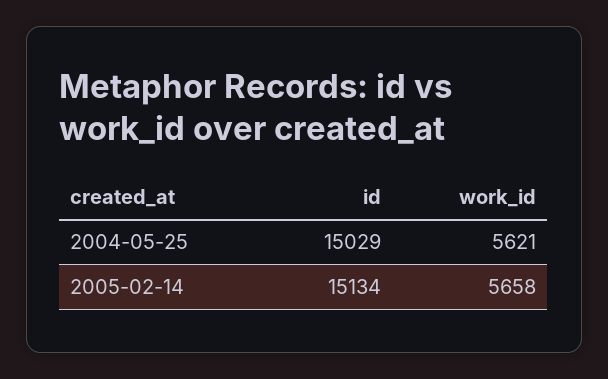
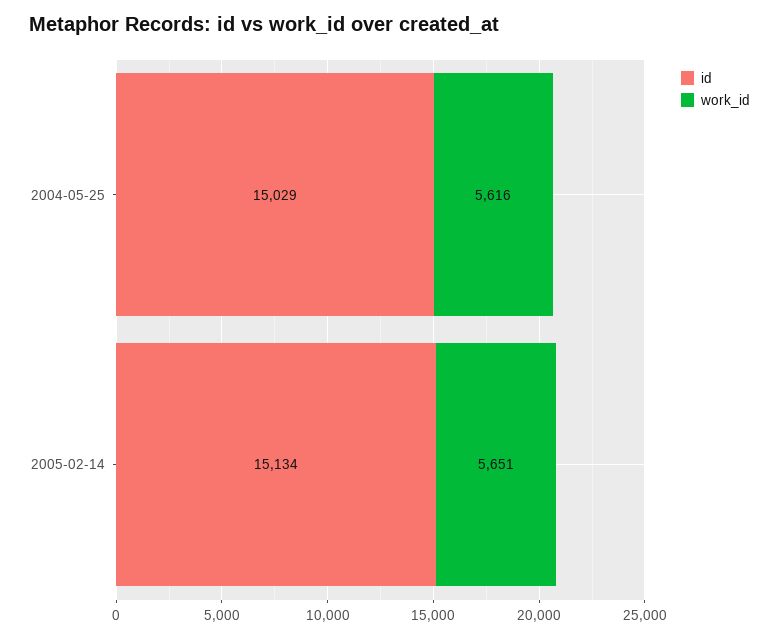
work_id, 2004-05-25: 5621 -> 5616
work_id, 2005-02-14: 5658 -> 5651

